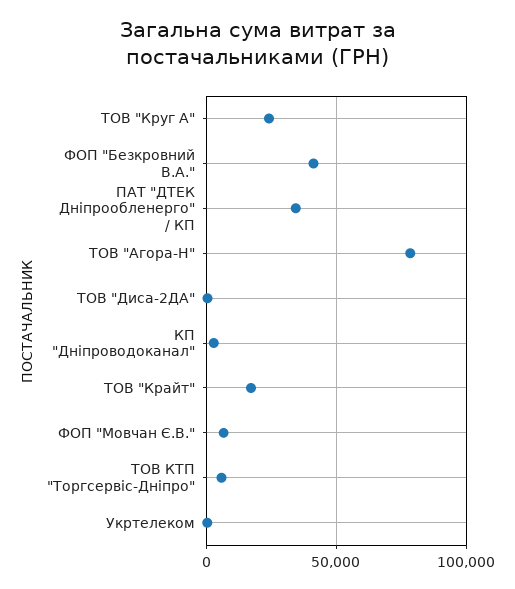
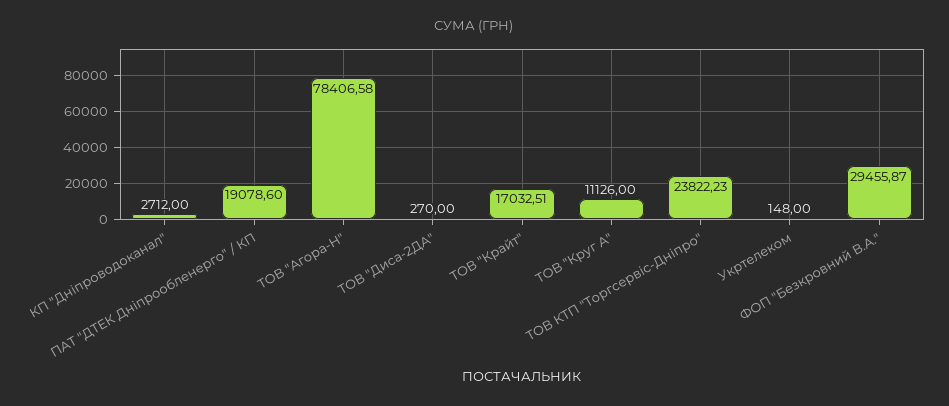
ТОВ "Круг А": 25000 -> 11126
ФОП "Безкровний В.А.": 40000 -> 29455.87
ПАТ "ДТЕК Дніпрообленерго" / КП: 35000 -> 19078.6
ФОП "Мовчан Є.В.": 5000 -> none
ТОВ КТП "Торгсервіс-Дніпро": 5000 -> 23822.23

